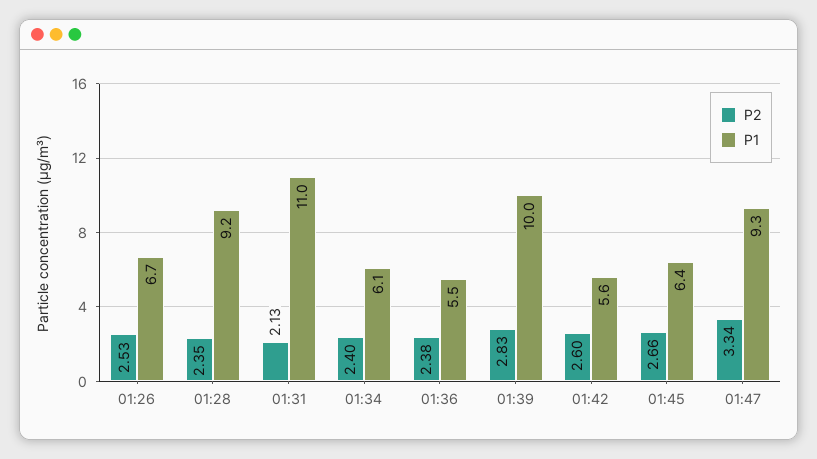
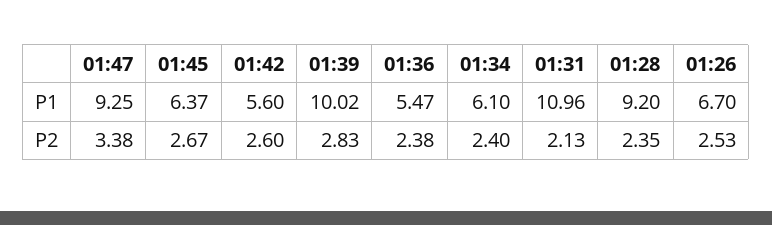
P2, 01:45: 2.66 -> 2.67
P2, 01:47: 3.34 -> 3.38

